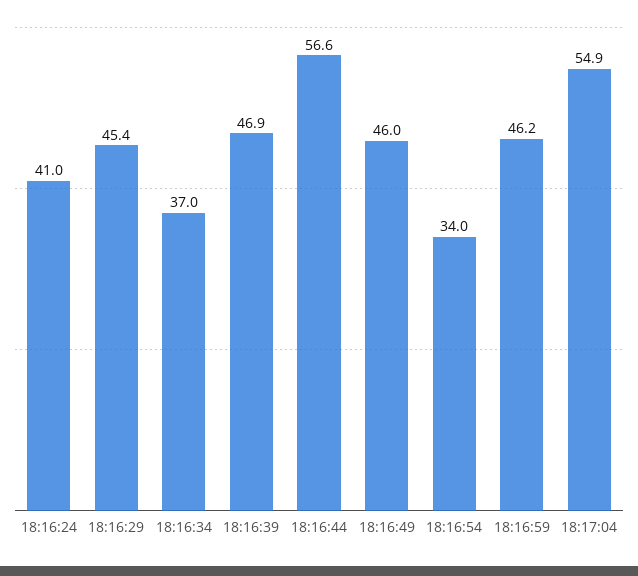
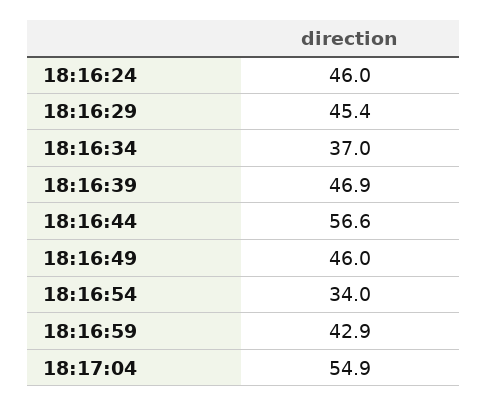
18:16:24: 41 -> 46
18:16:59: 46.2 -> 42.9

